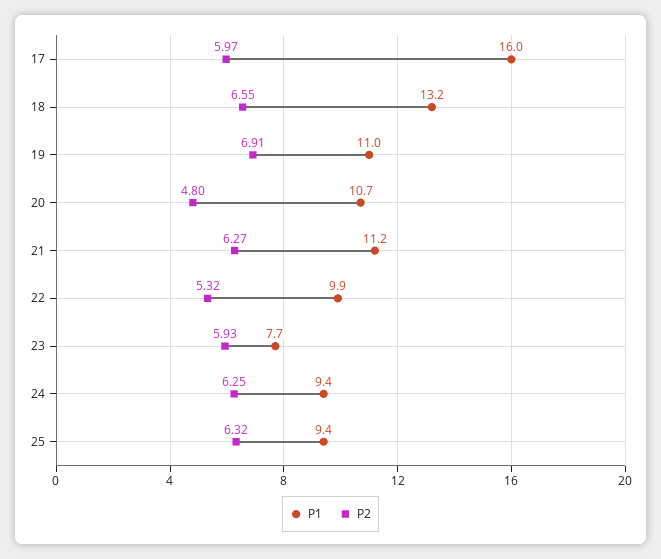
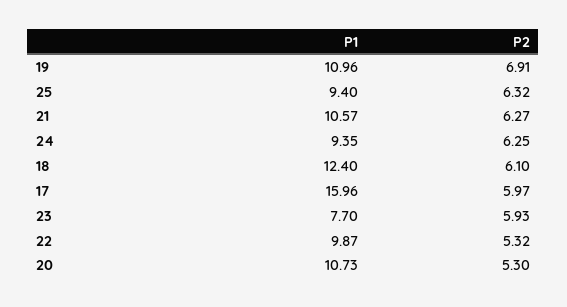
P1, 18: 13.2 -> 12.4
P2, 18: 6.55 -> 6.1
P2, 20: 4.8 -> 5.3
P1, 21: 11.2 -> 10.57

